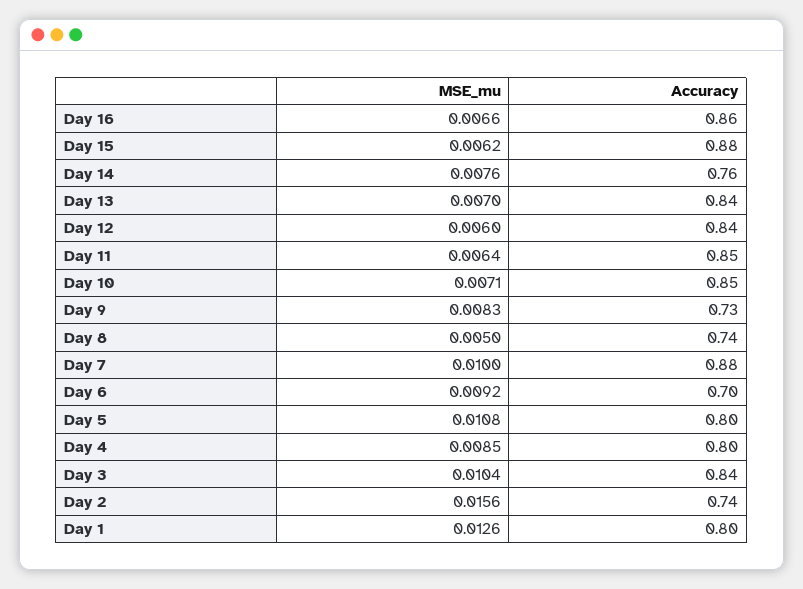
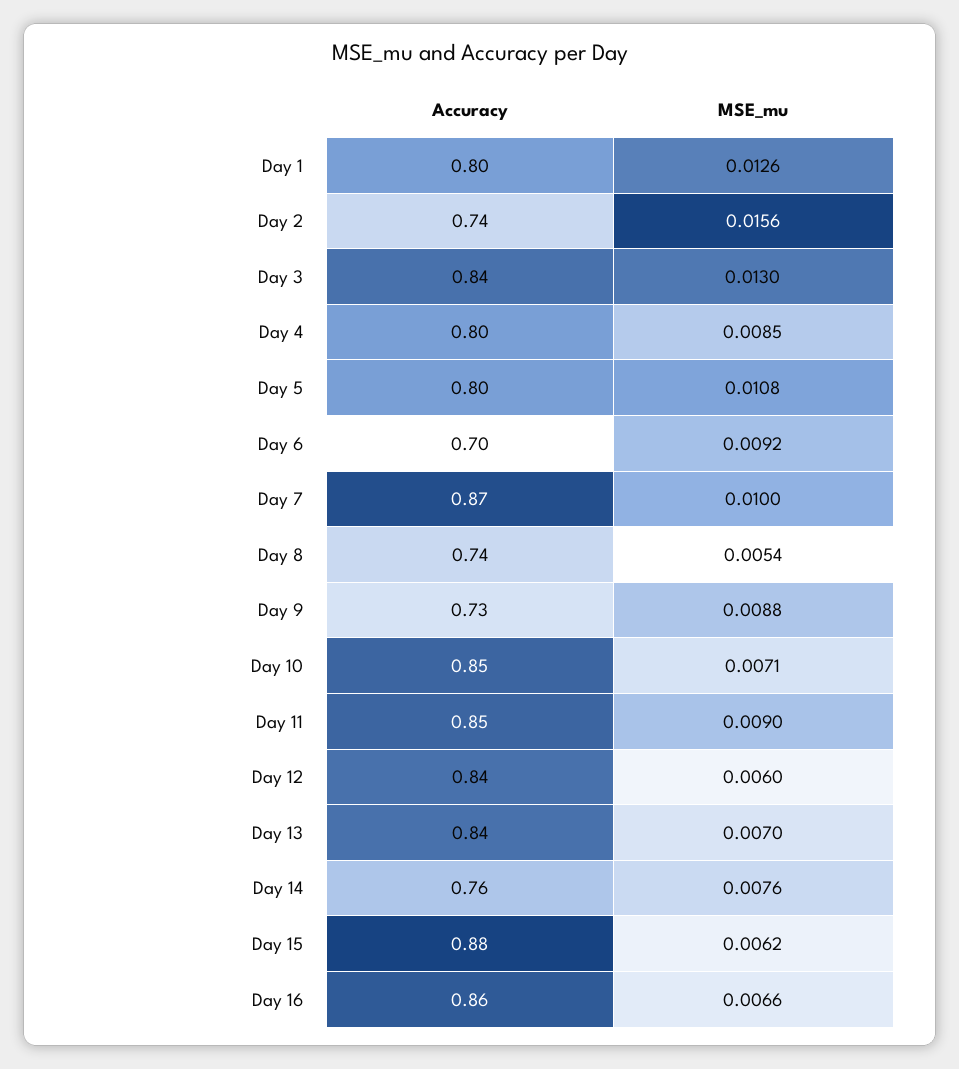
MSE_mu, Day 11: 0.0064 -> 0.009
MSE_mu, Day 9: 0.0083 -> 0.0088
MSE_mu, Day 8: 0.005 -> 0.0054
Accuracy, Day 7: 0.88 -> 0.87
MSE_mu, Day 3: 0.0104 -> 0.013

